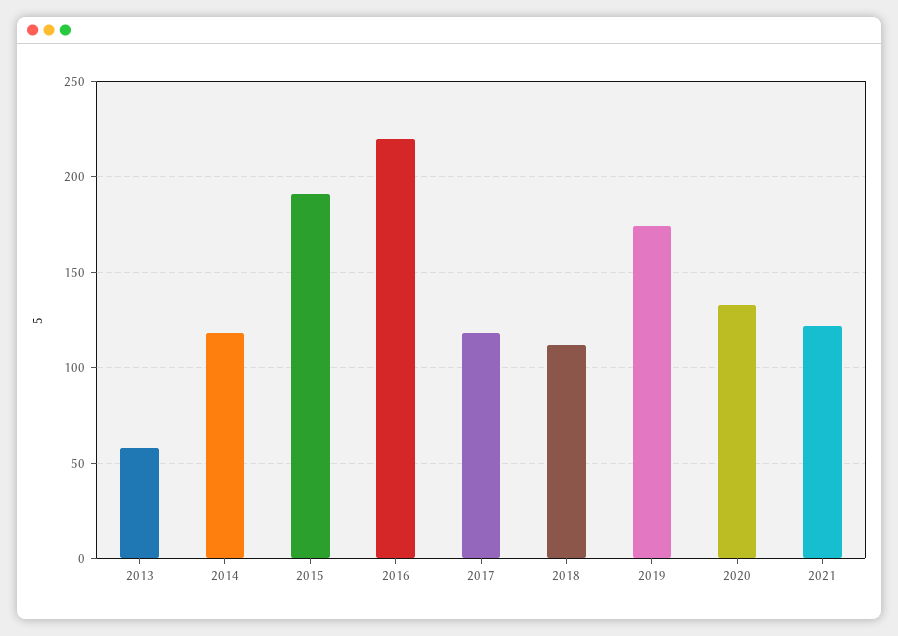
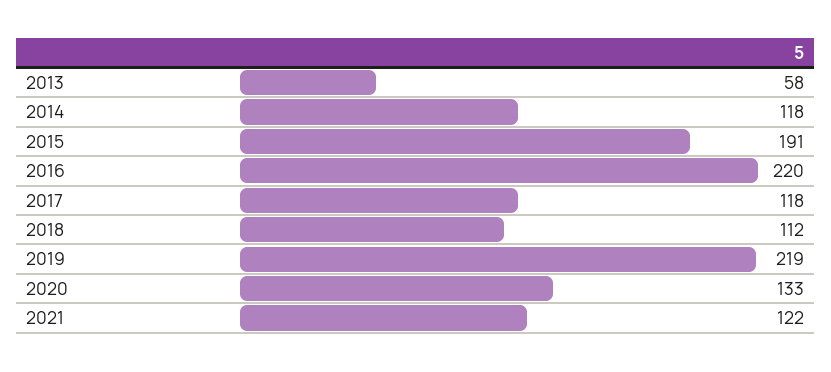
2019: 175 -> 219

